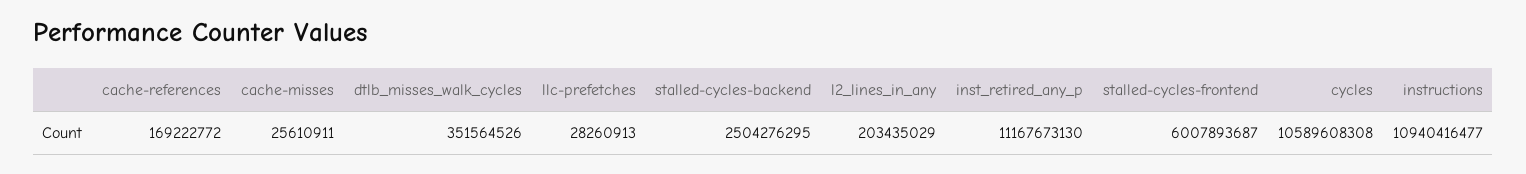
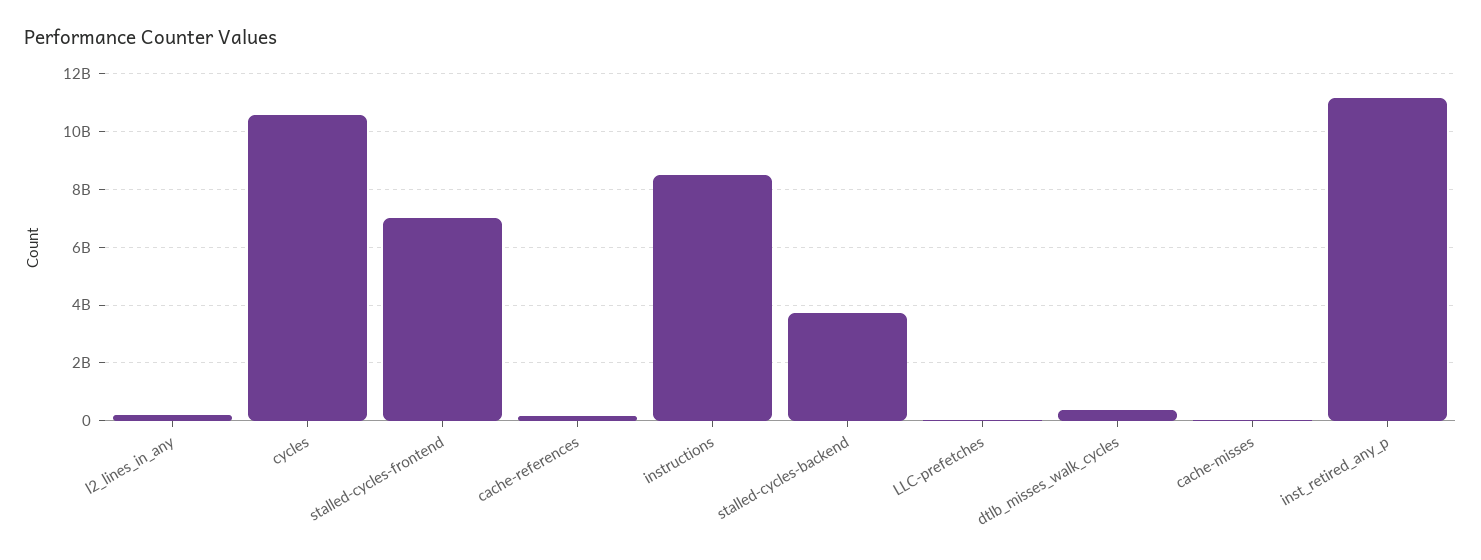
stalled-cycles-backend: 2504276295 -> 3750000000
stalled-cycles-frontend: 6007893687 -> 7000000000
instructions: 10940416477 -> 8500000000

